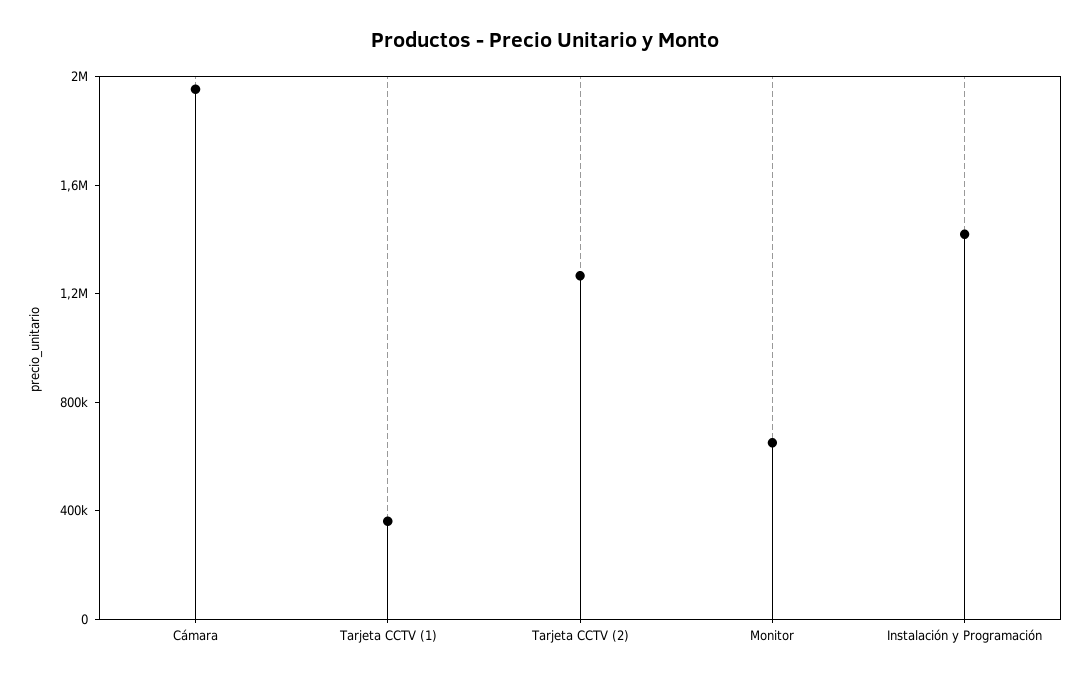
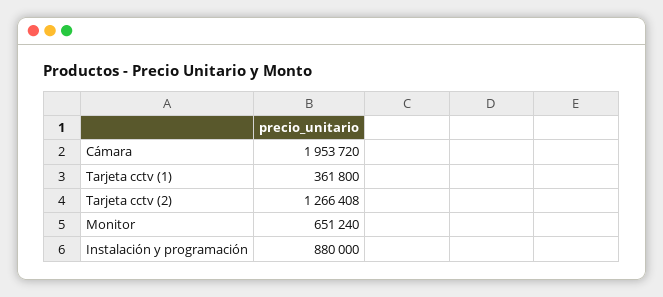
Instalación y Programación: 1400000 -> 880000

